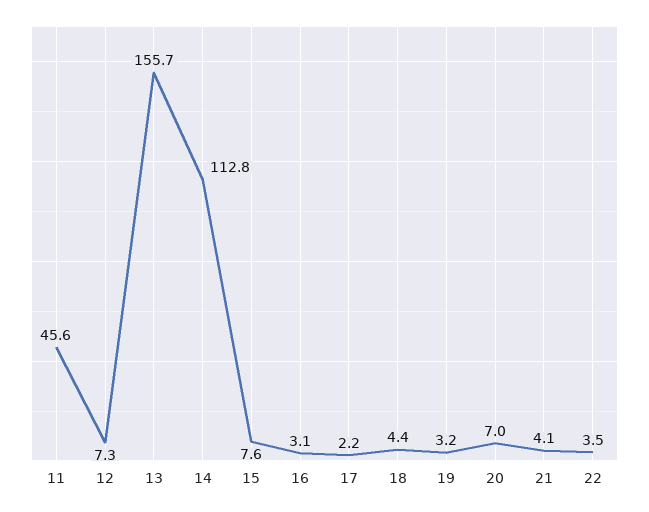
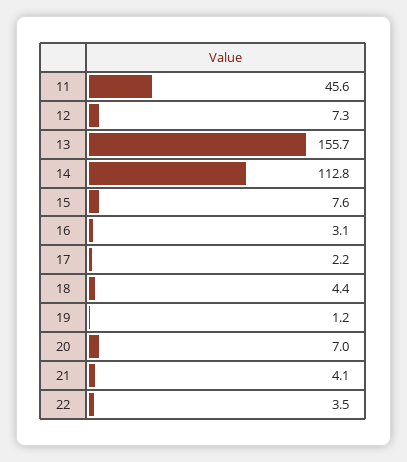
19: 3.2 -> 1.2

